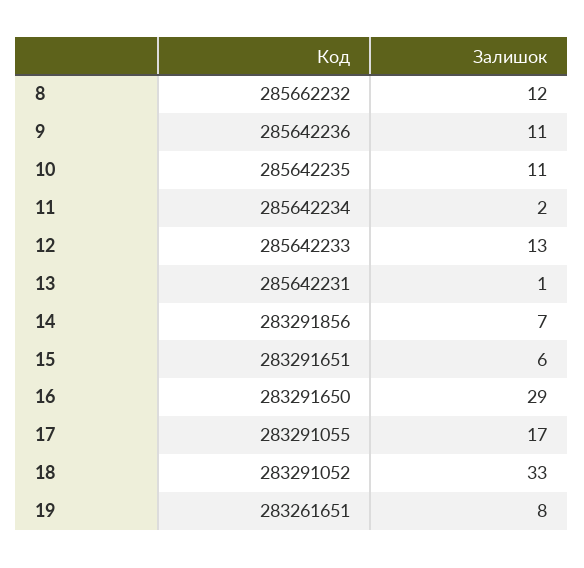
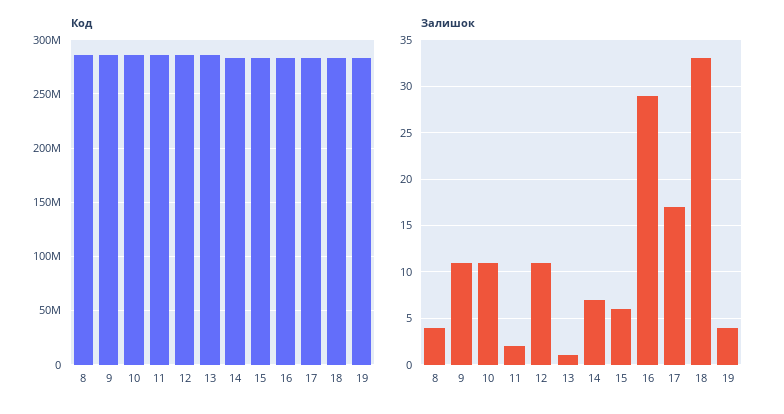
Залишок, 8: 12 -> 4
Залишок, 12: 13 -> 11
Залишок, 19: 8 -> 4

